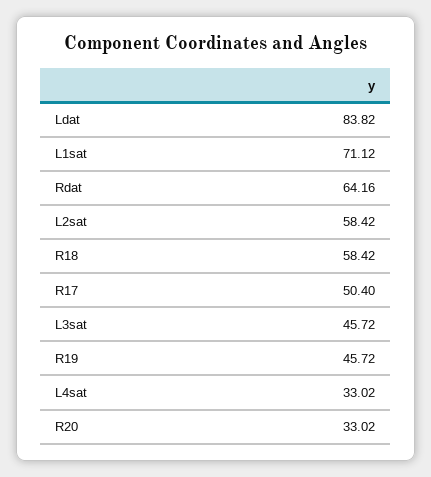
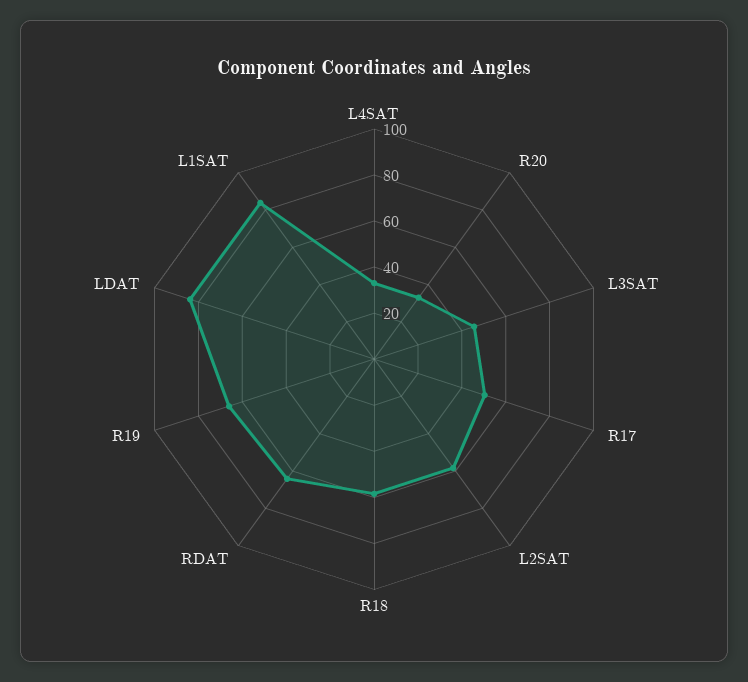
L1sat: 71.12 -> 85
R19: 45.72 -> 65

